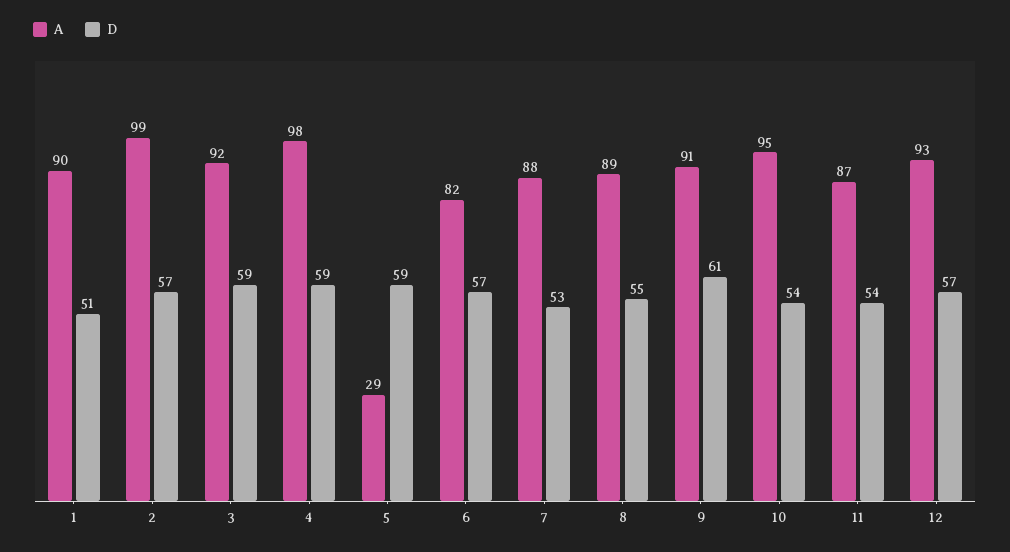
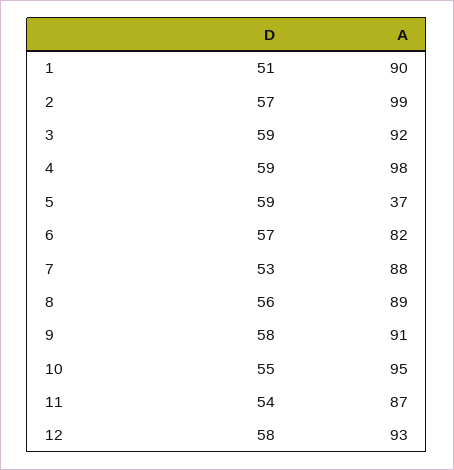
A, 5: 29 -> 37
D, 8: 55 -> 56
D, 9: 61 -> 58
D, 10: 54 -> 55
D, 12: 57 -> 58

